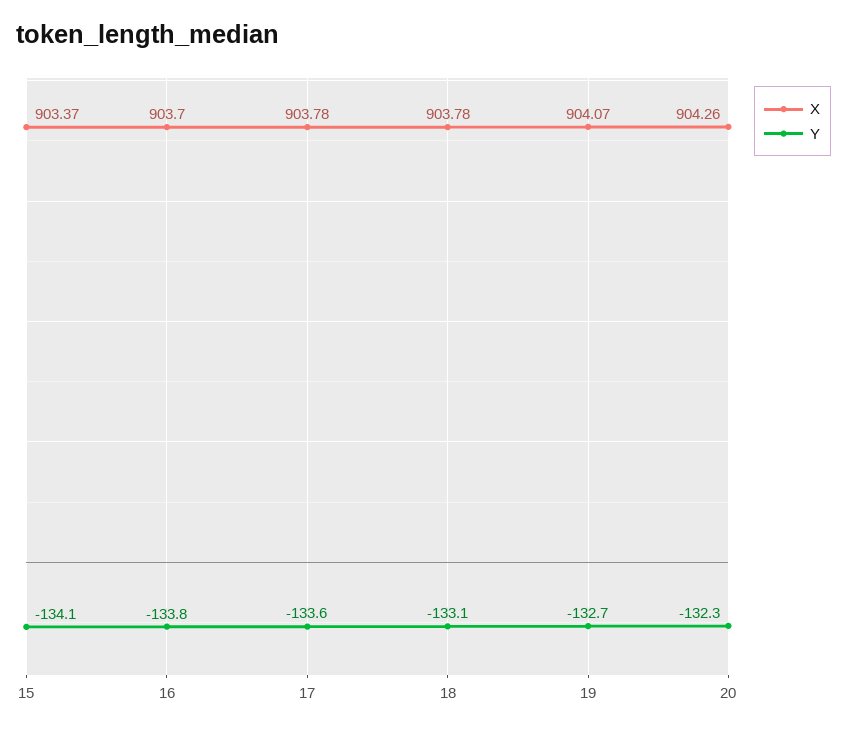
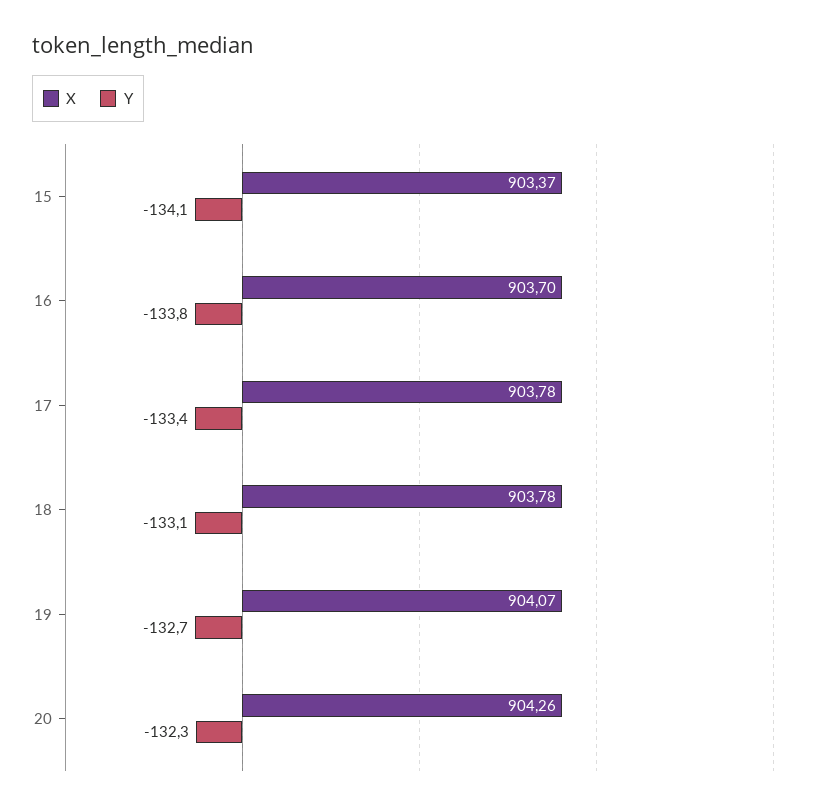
Y, 17: -133.6 -> -133.4

